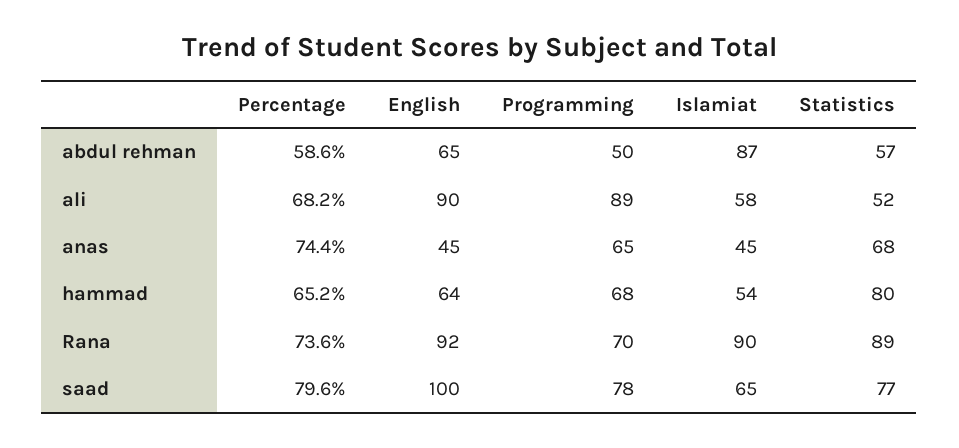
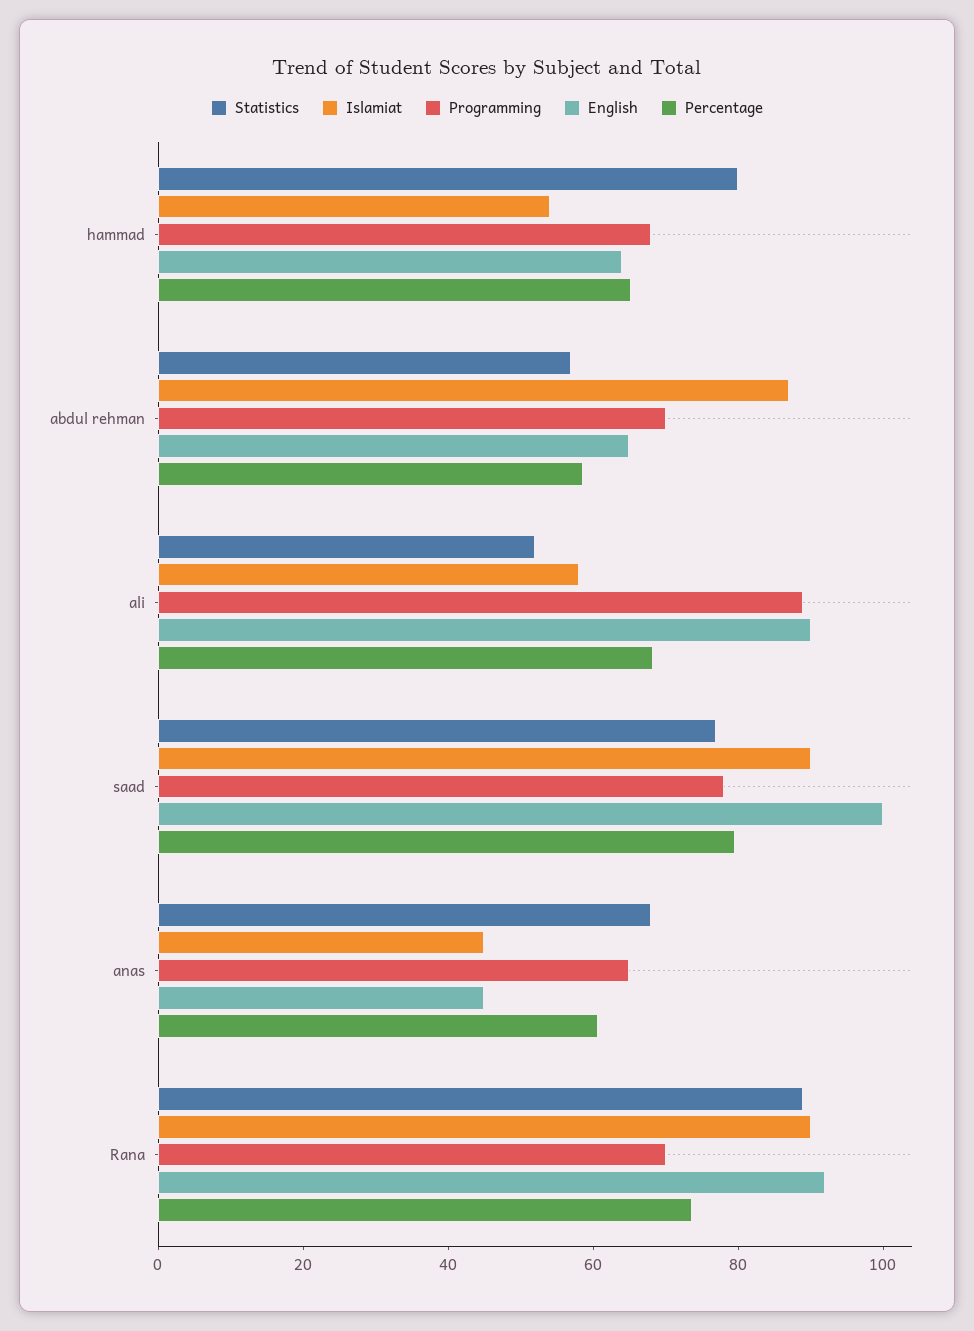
Programming, abdul rehman: 50 -> 70
Percentage, anas: 74.4 -> 60
Islamiat, saad: 65 -> 90

